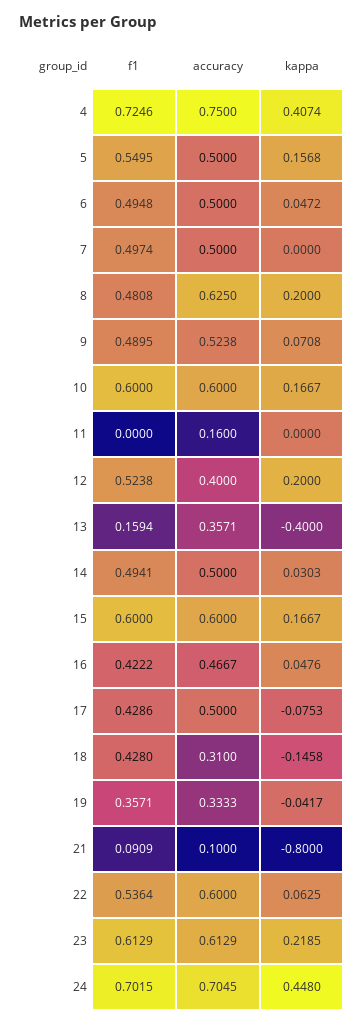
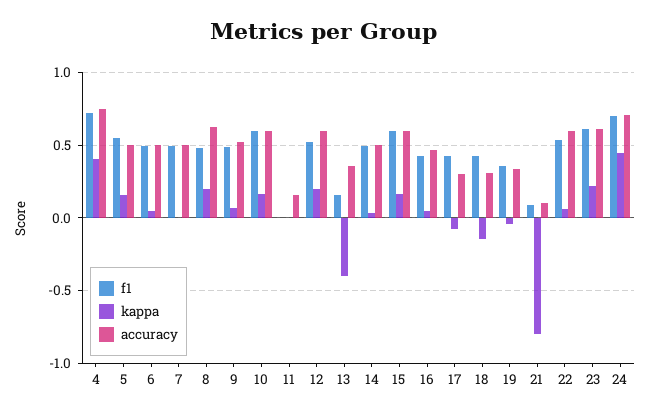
accuracy, 12: 0.4 -> 0.6
accuracy, 17: 0.5 -> 0.3

